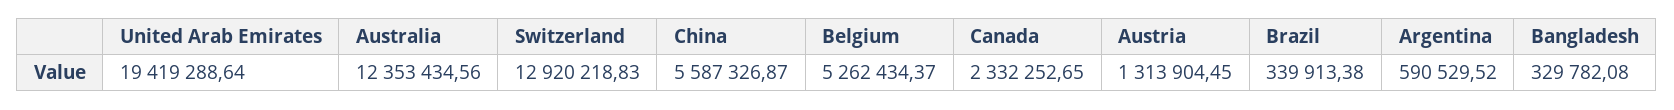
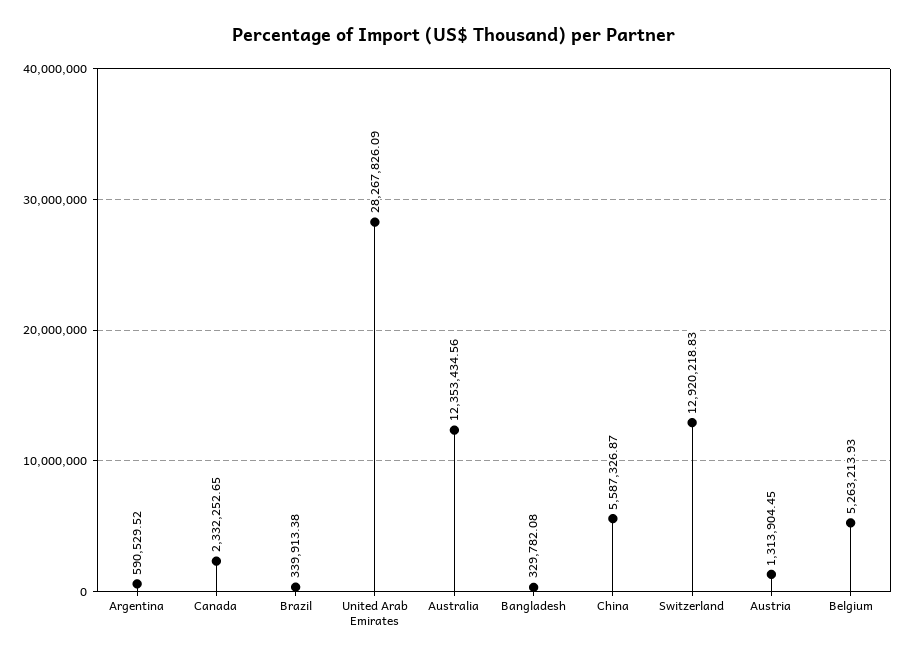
United Arab Emirates: 19419288.64 -> 28267826.09
Belgium: 5262434.37 -> 5263213.93

